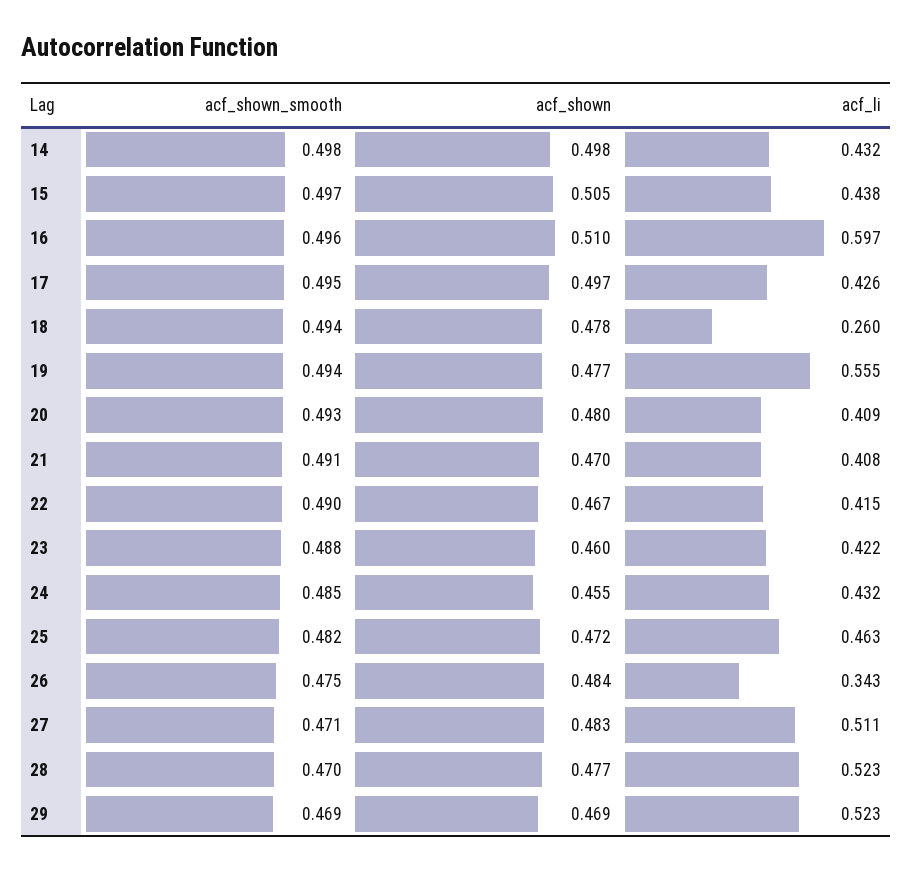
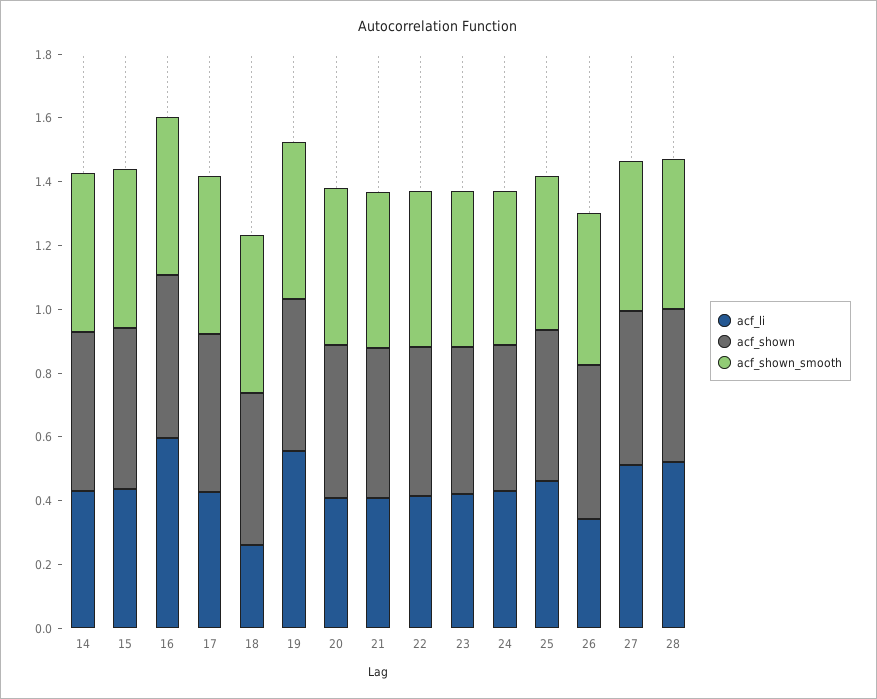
acf_shown_smooth, 29: 0.469 -> none
acf_shown, 29: 0.469 -> none
acf_li, 29: 0.523 -> none

